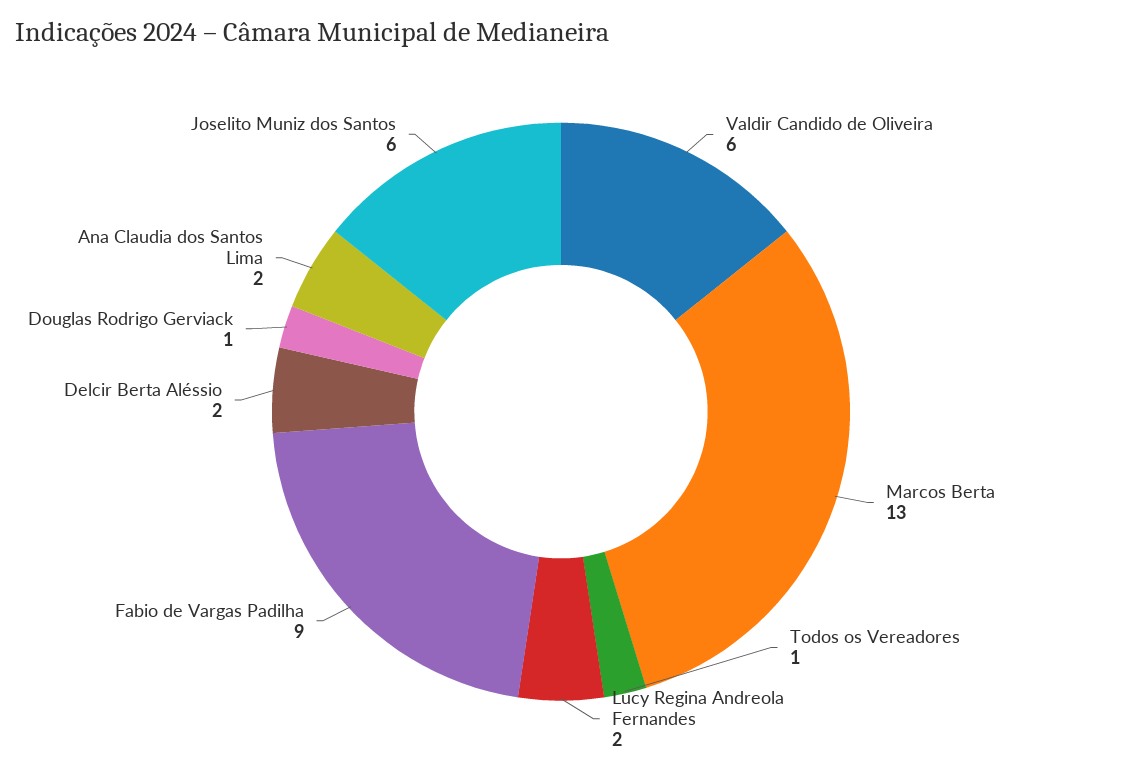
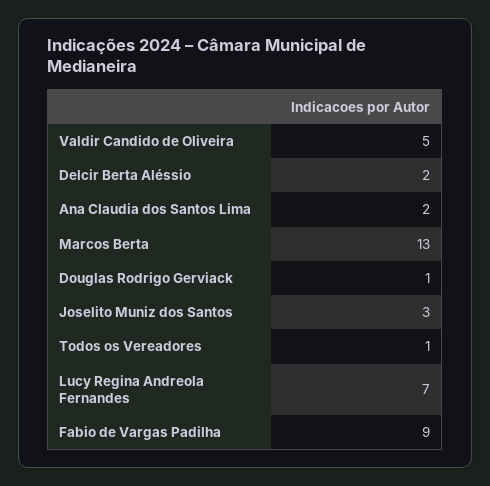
Valdir Candido de Oliveira: 6 -> 5
Lucy Regina Andreola Fernandes: 2 -> 7
Joselito Muniz dos Santos: 6 -> 3

